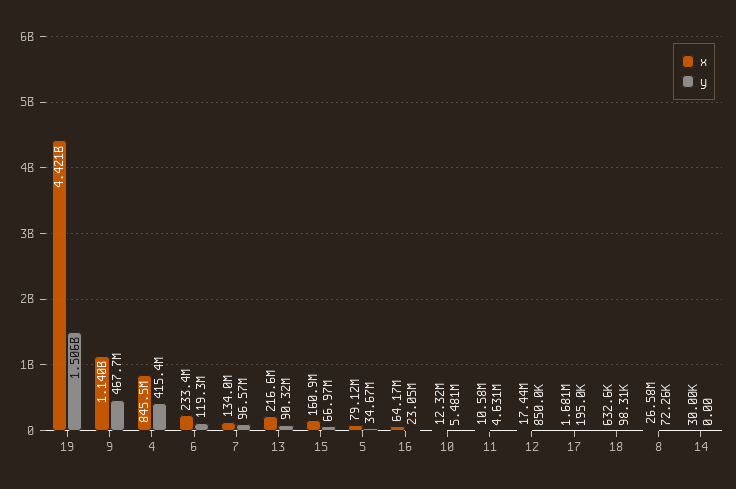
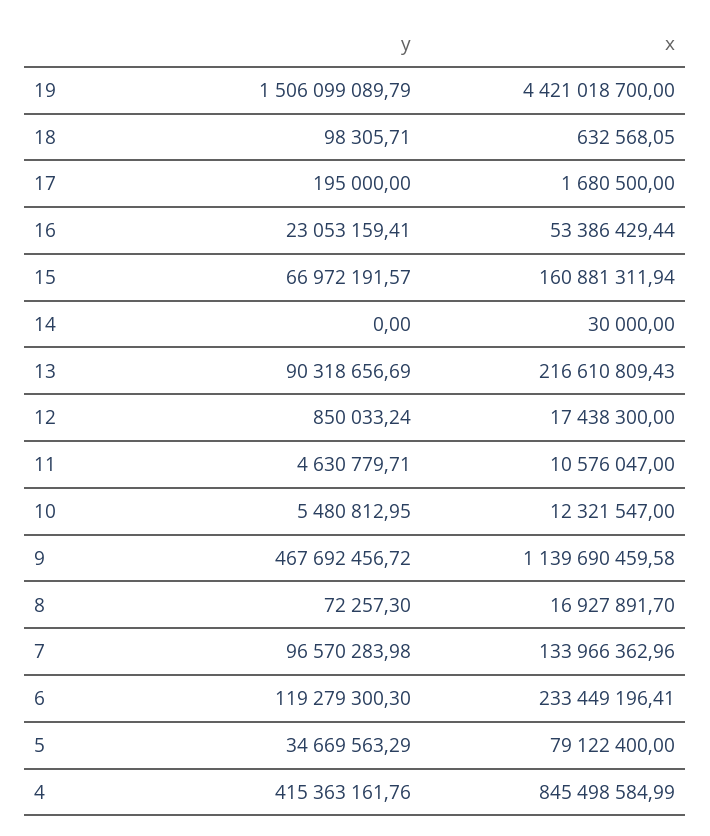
x, 16: 64170000 -> 53386429.44
x, 8: 26580000 -> 16927891.7

